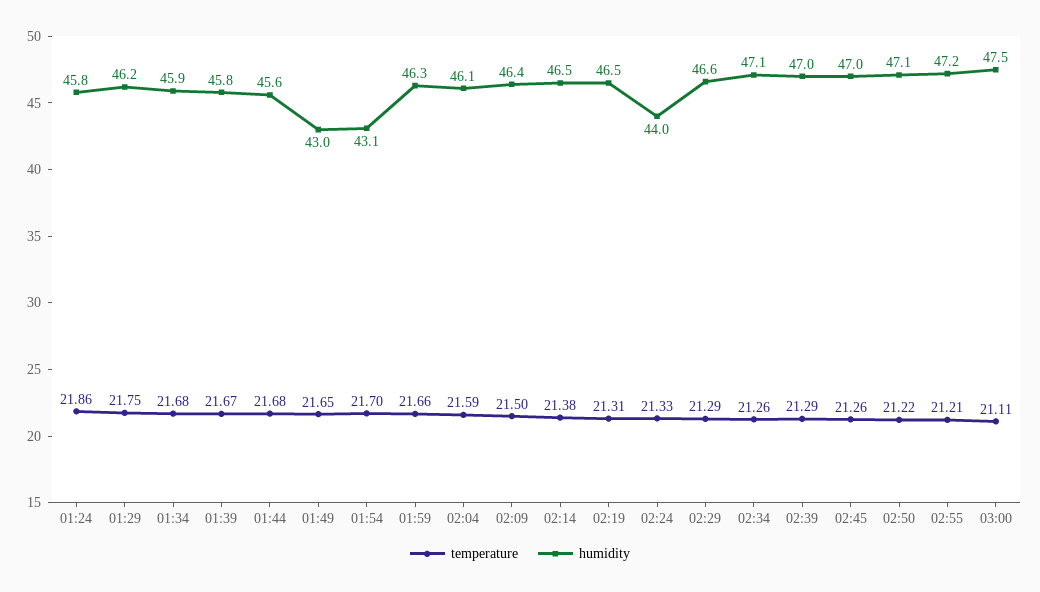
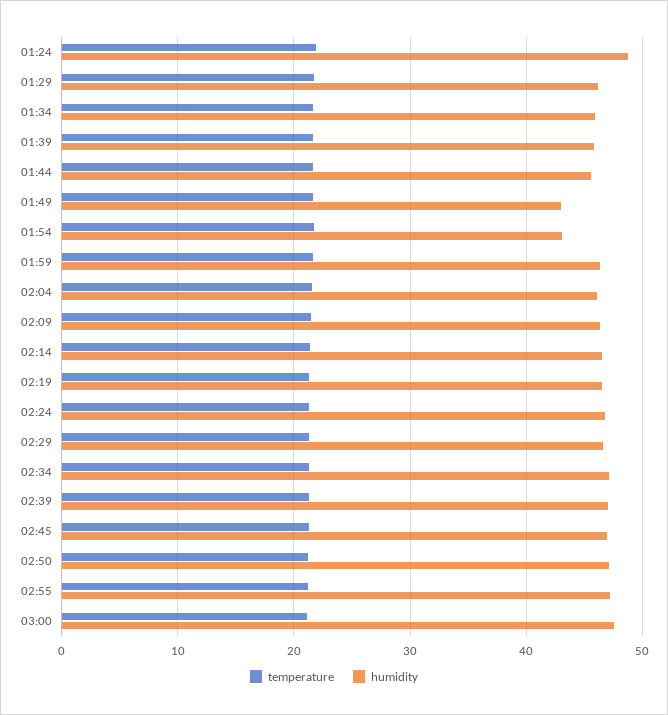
humidity, 01:24: 45.8 -> 49
humidity, 02:24: 44 -> 47

